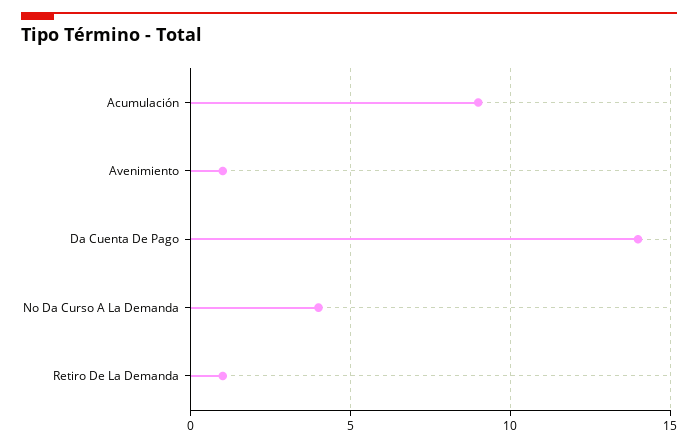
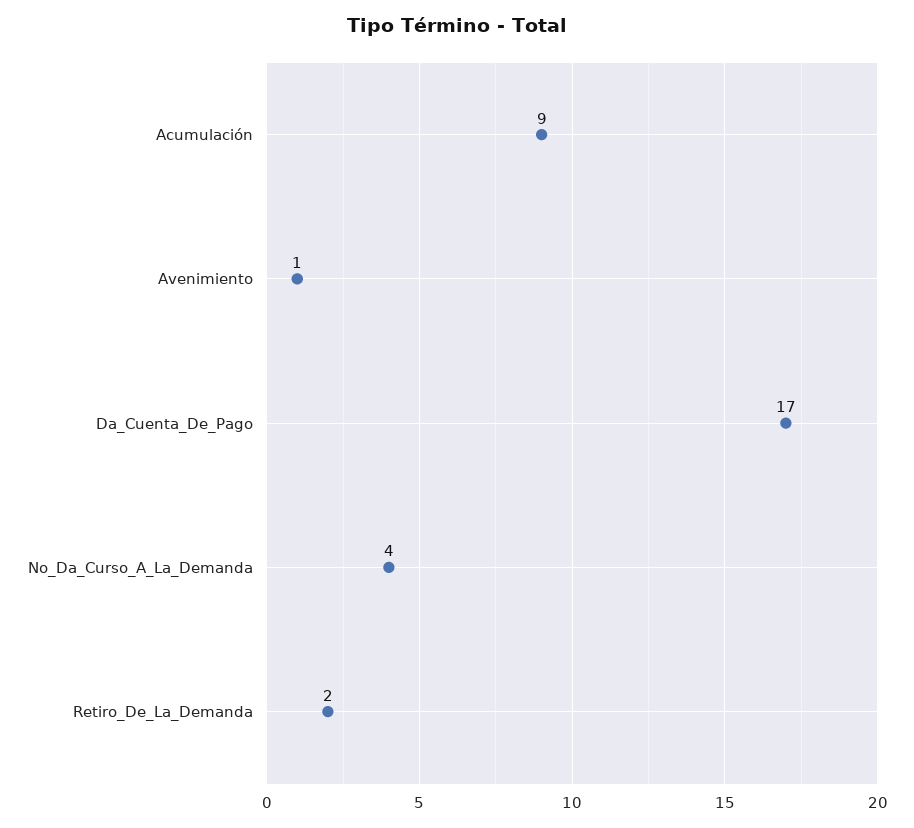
Da Cuenta De Pago: 14 -> 17
Retiro De La Demanda: 1 -> 2

